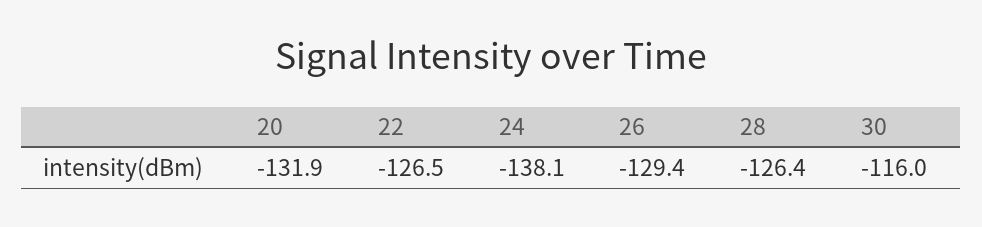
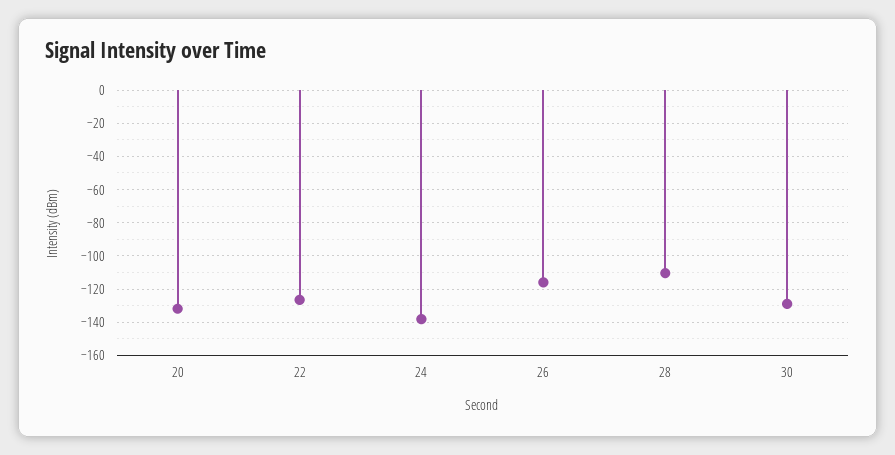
26: -129.4 -> -115
28: -126.4 -> -110
30: -116 -> -130

